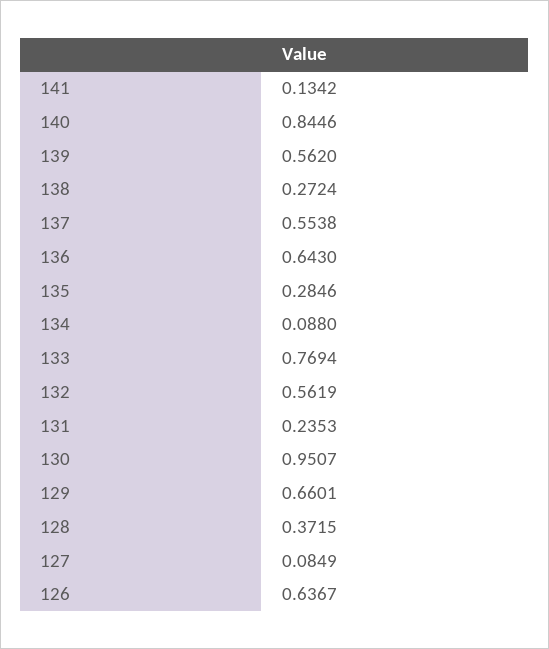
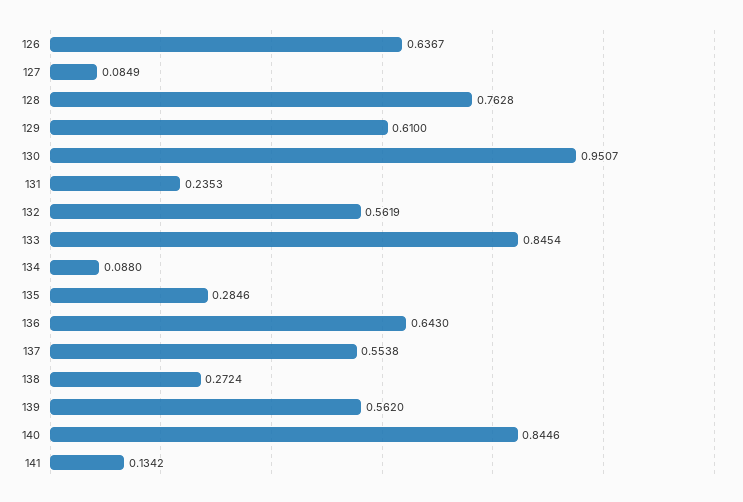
133: 0.7694 -> 0.8454
129: 0.6601 -> 0.61
128: 0.3715 -> 0.7628

